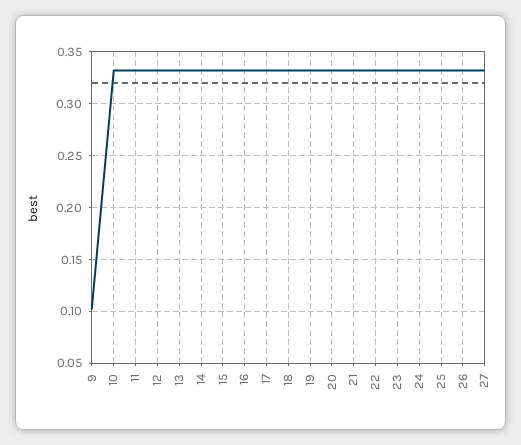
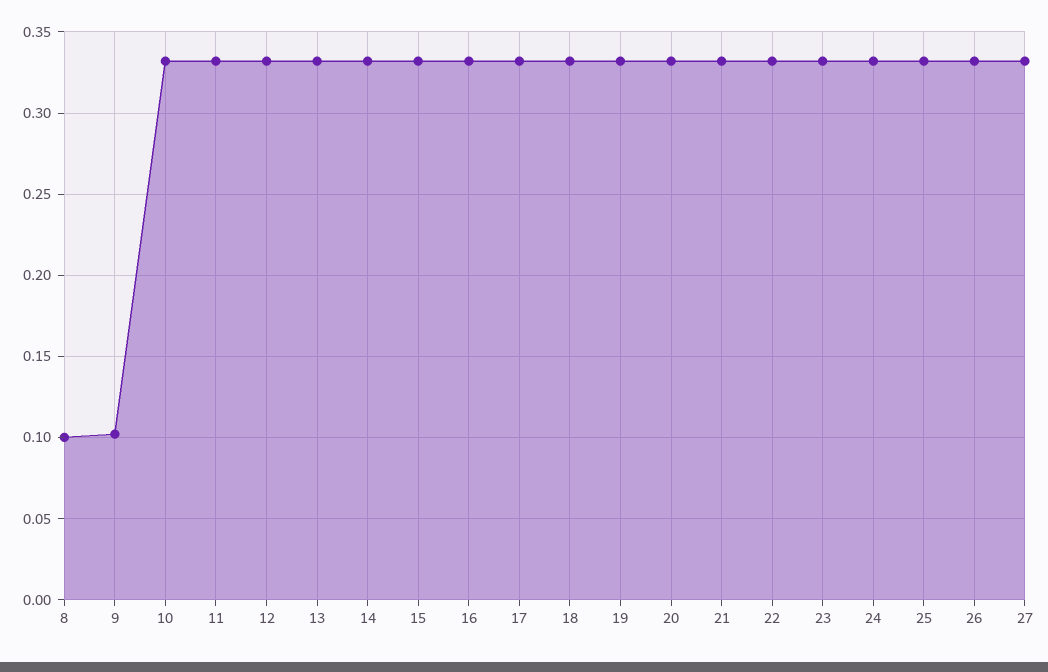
8: none -> 0.1

